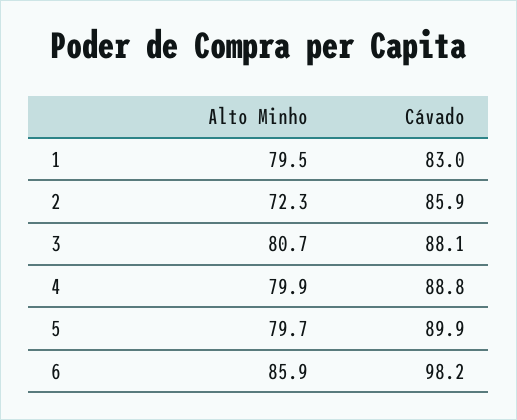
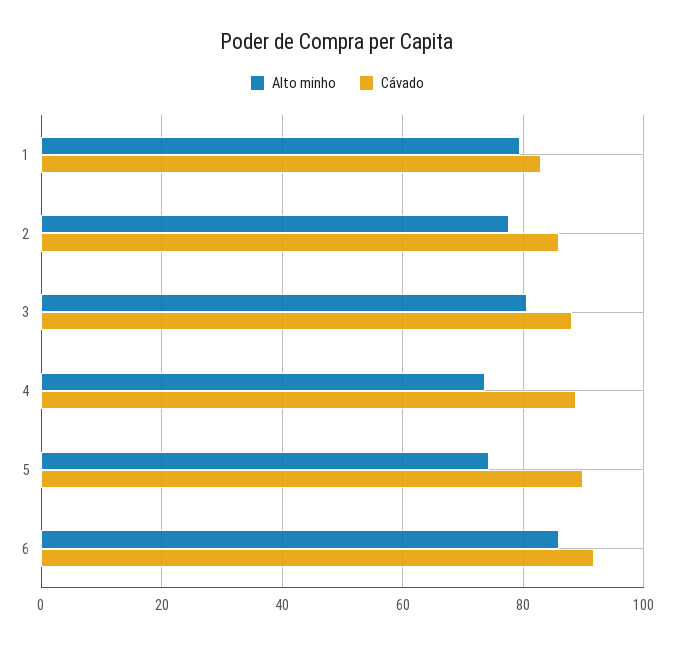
Alto Minho, 2: 72.3 -> 78
Alto Minho, 4: 79.9 -> 74
Alto Minho, 5: 79.7 -> 74
Cávado, 6: 98.2 -> 92

